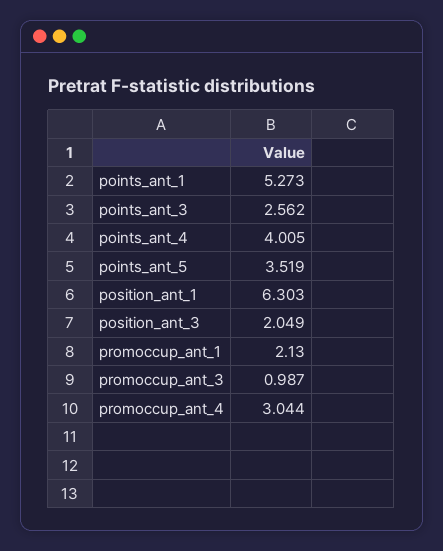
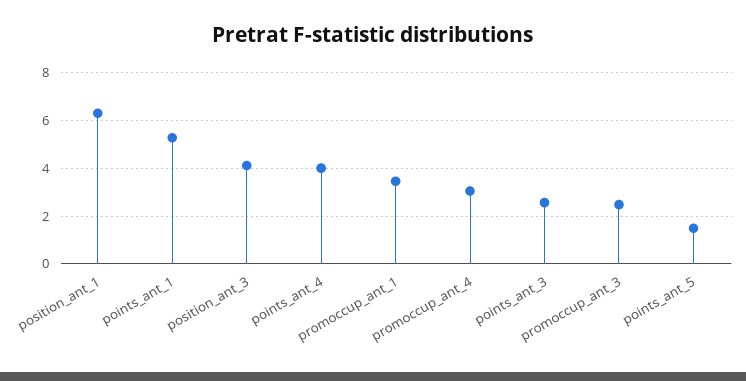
points_ant_5: 3.519 -> 1.5
position_ant_3: 2.049 -> 4
promoccup_ant_1: 2.13 -> 3.5
promoccup_ant_3: 0.987 -> 2.5

